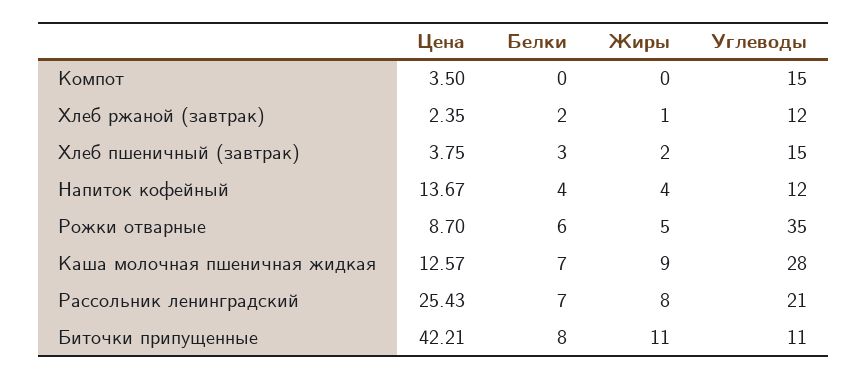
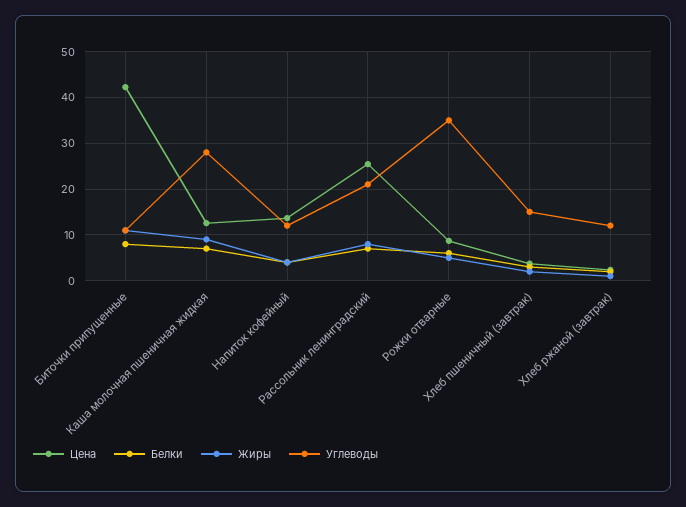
Цена, Компот: 3.5 -> none
Белки, Компот: 0 -> none
Жиры, Компот: 0 -> none
Углеводы, Компот: 15 -> none

